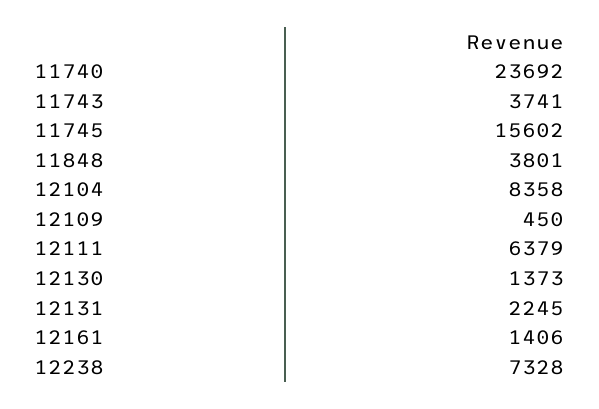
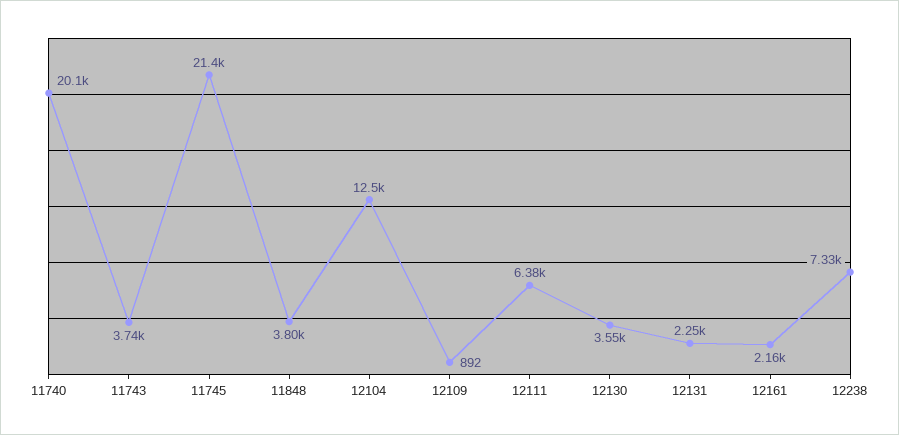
11740: 23692 -> 20100
11745: 15602 -> 21400
12104: 8358 -> 12500
12109: 450 -> 892
12130: 1373 -> 3550
12161: 1406 -> 2160

